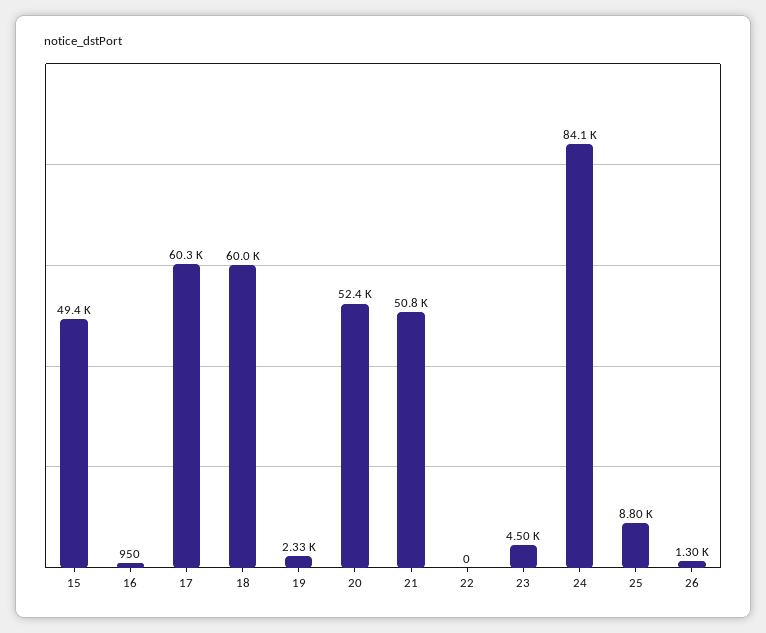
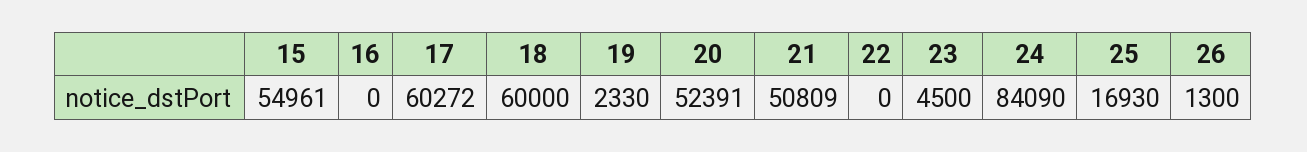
15: 49400 -> 54961
16: 950 -> 0
25: 8800 -> 16930

